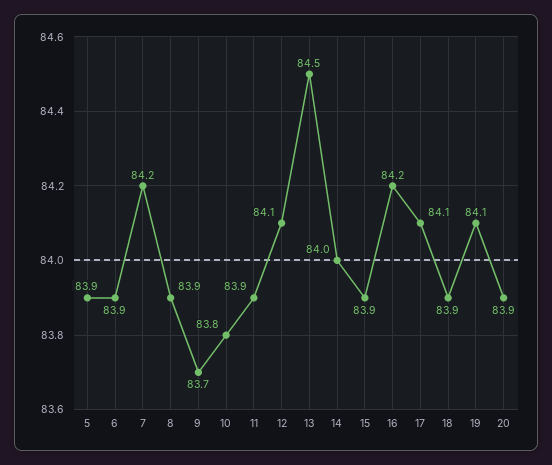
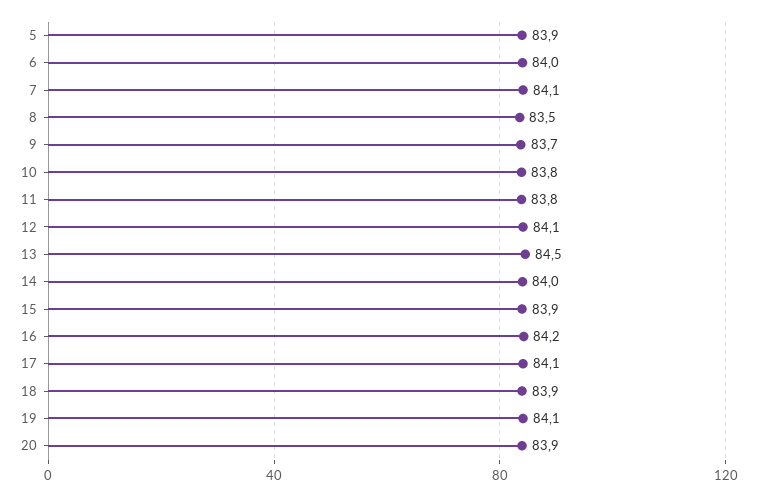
6: 83.9 -> 84
7: 84.2 -> 84.1
8: 83.9 -> 83.5
11: 83.9 -> 83.8

